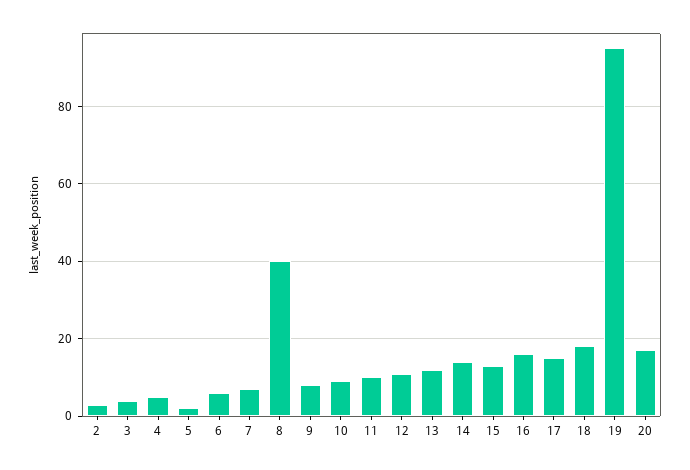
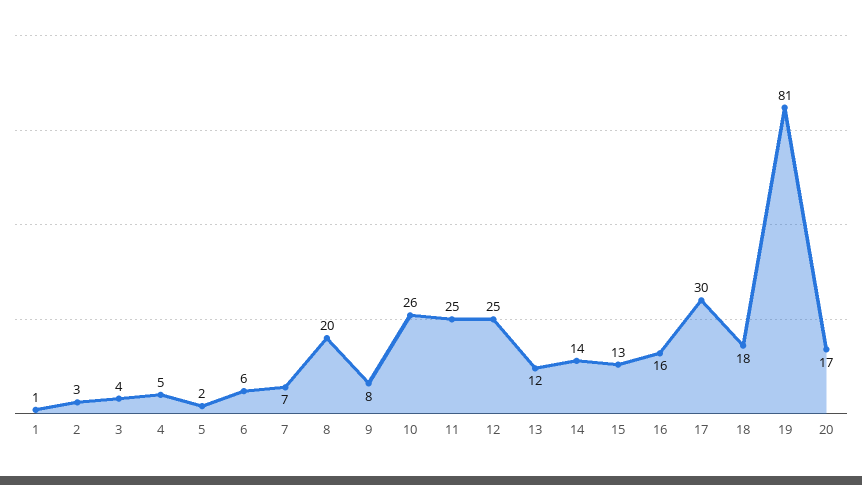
8: 40 -> 20
10: 10 -> 26
11: 10 -> 25
12: 10 -> 25
17: 15 -> 30
19: 95 -> 81
1: none -> 1

